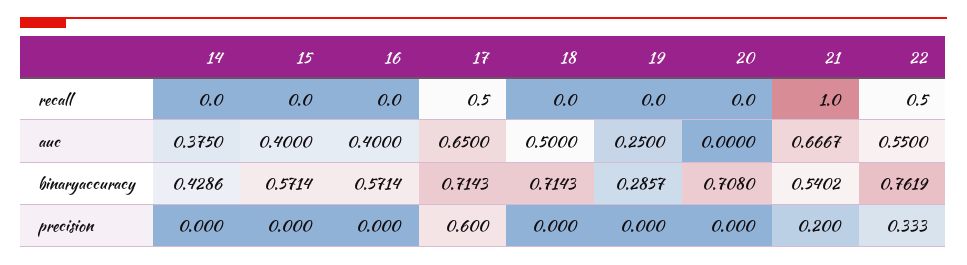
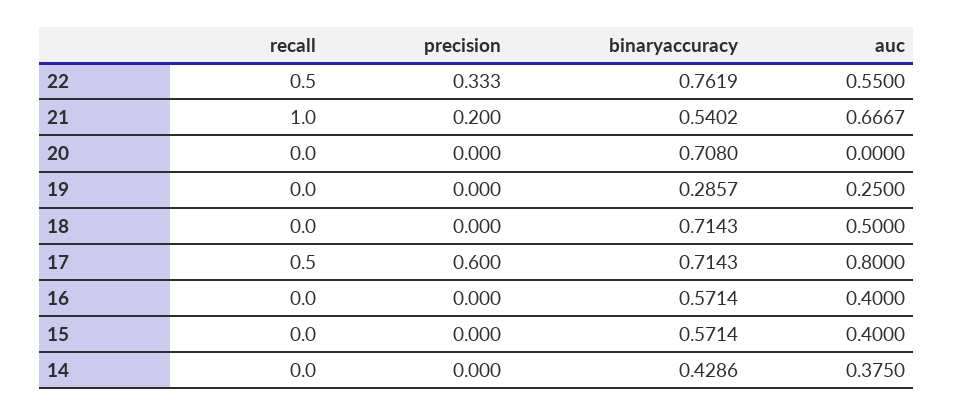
17, auc: 0.65 -> 0.8

